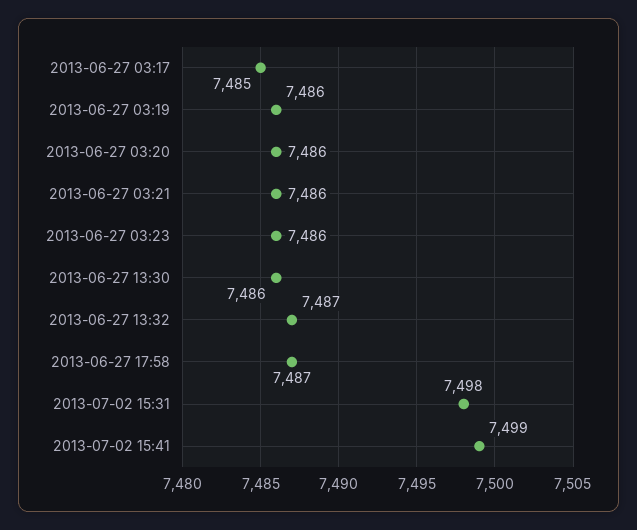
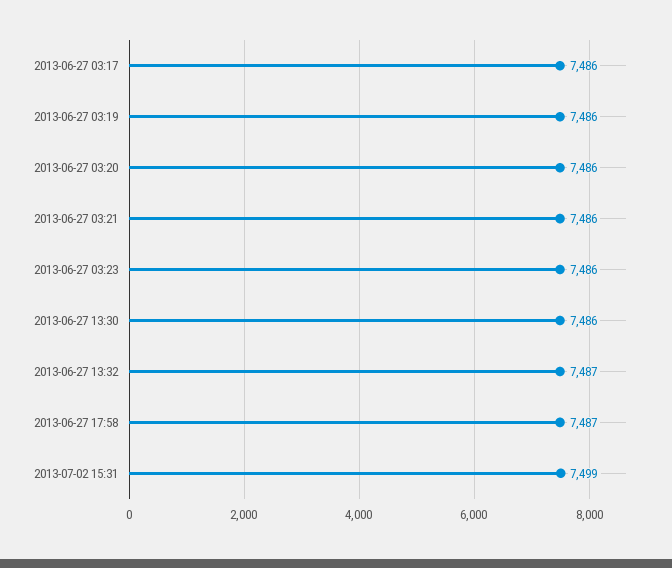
2013-06-27 03:17: 7485 -> 7486
2013-07-02 15:31: 7498 -> 7499
2013-07-02 15:41: 7499 -> none

